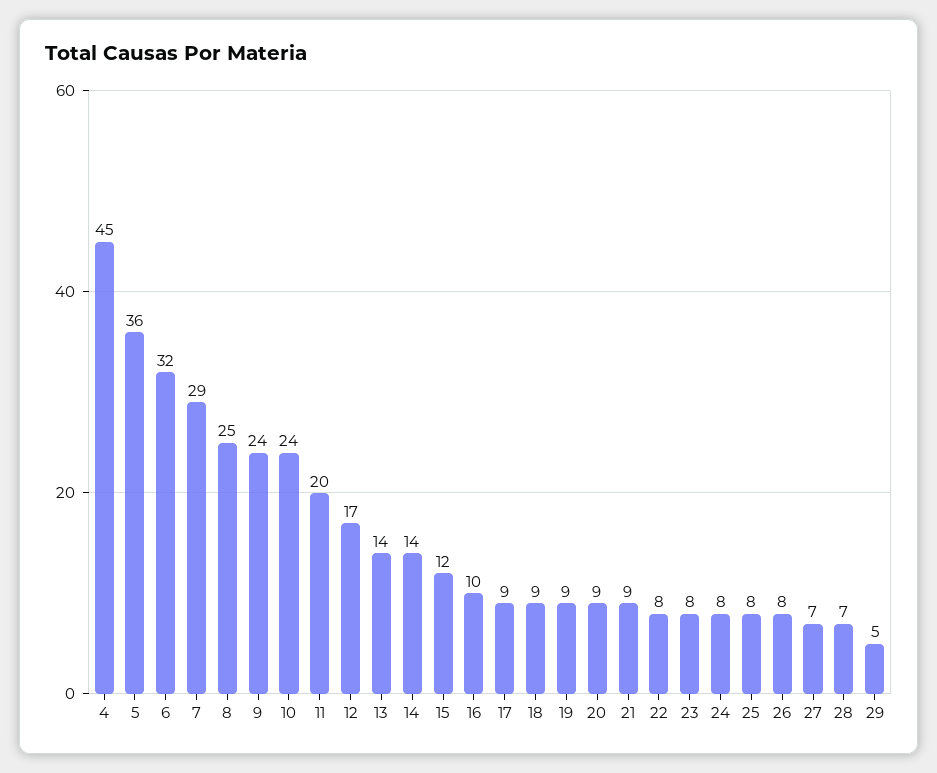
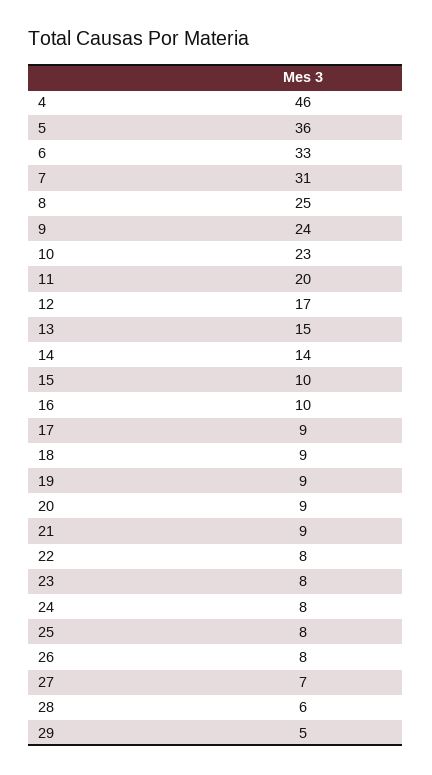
4: 45 -> 46
6: 32 -> 33
7: 29 -> 31
10: 24 -> 23
13: 14 -> 15
15: 12 -> 10
28: 7 -> 6

